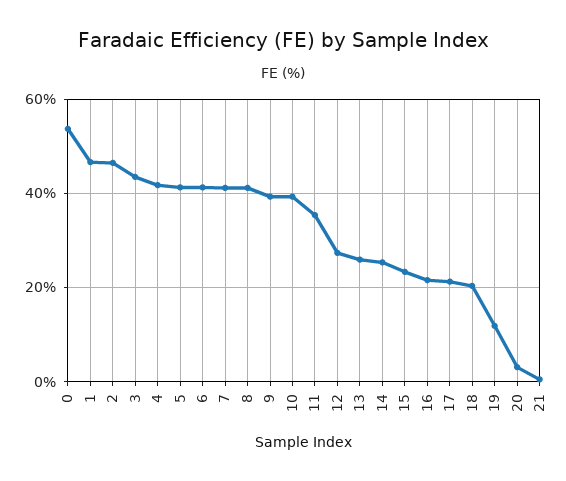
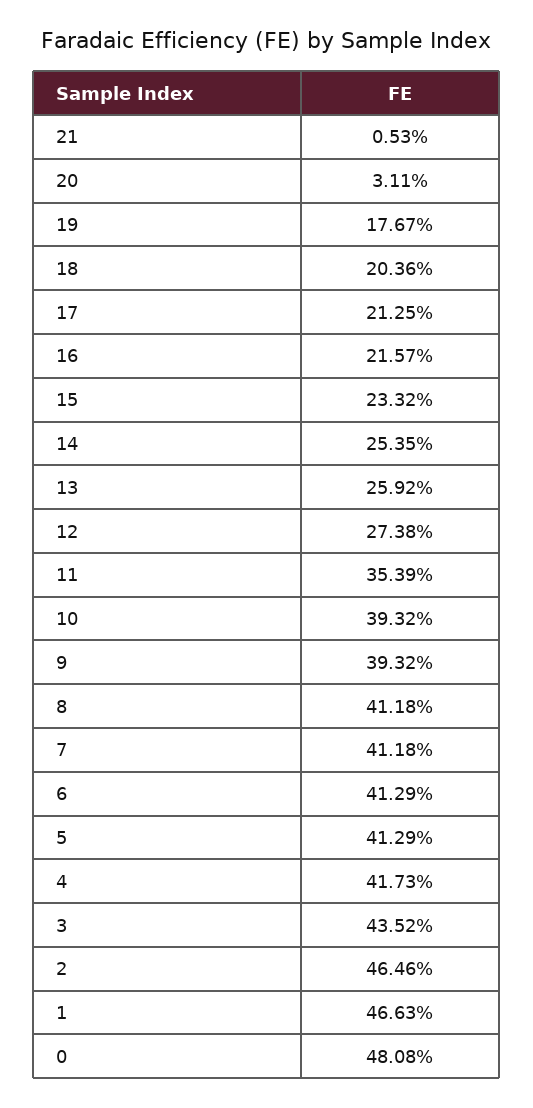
0: 54 -> 48.08
19: 12 -> 17.67

